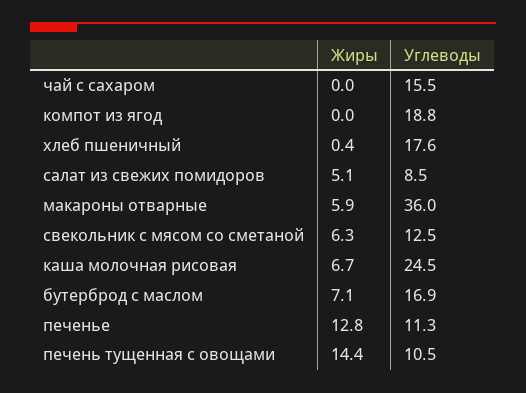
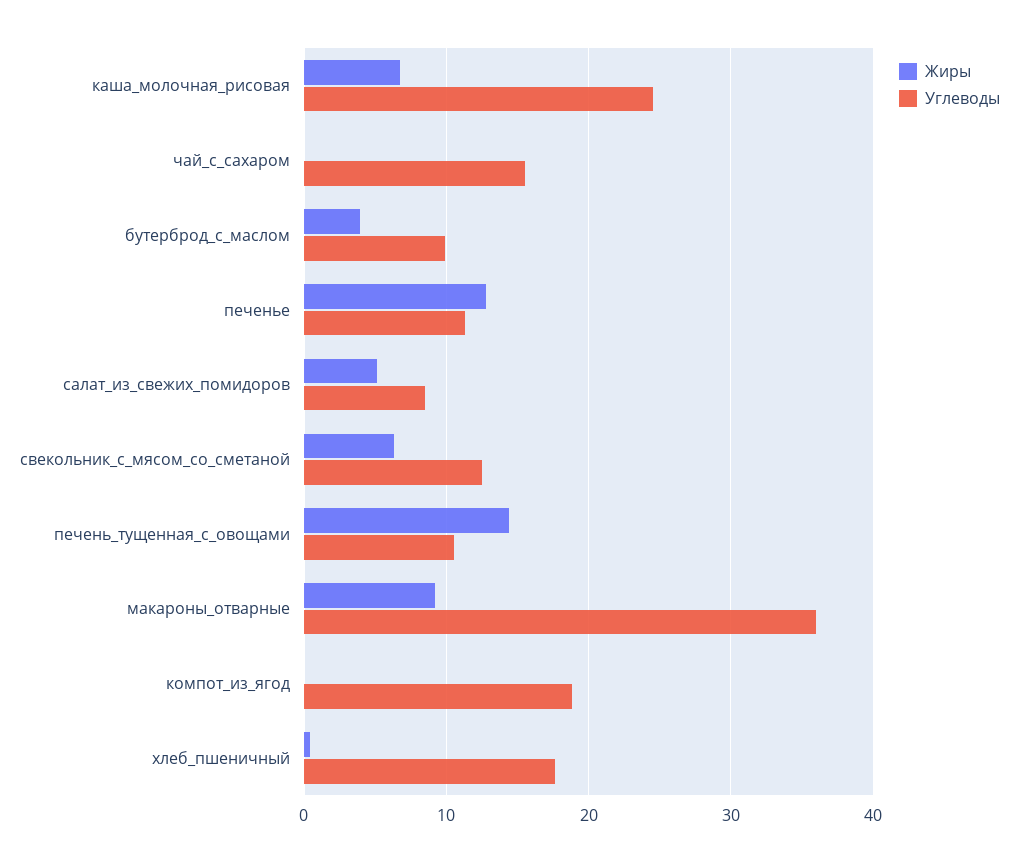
Жиры, макароны отварные: 5.9 -> 9
Жиры, бутерброд с маслом: 7.1 -> 4
Углеводы, бутерброд с маслом: 16.9 -> 10

